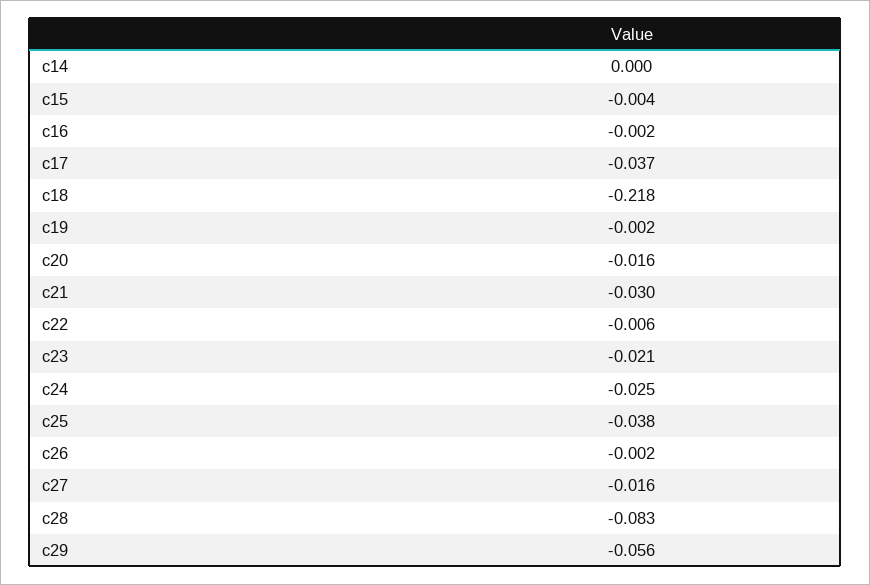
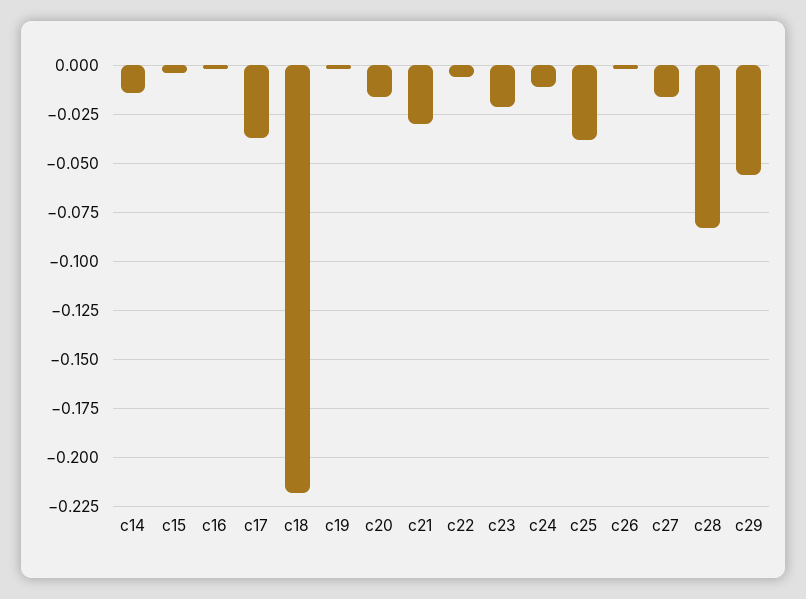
c14: 0 -> -0.015
c24: -0.025 -> -0.01

